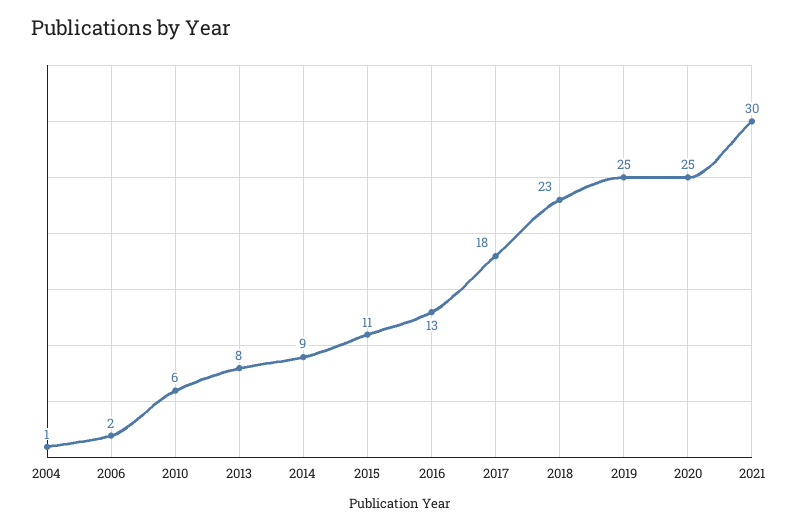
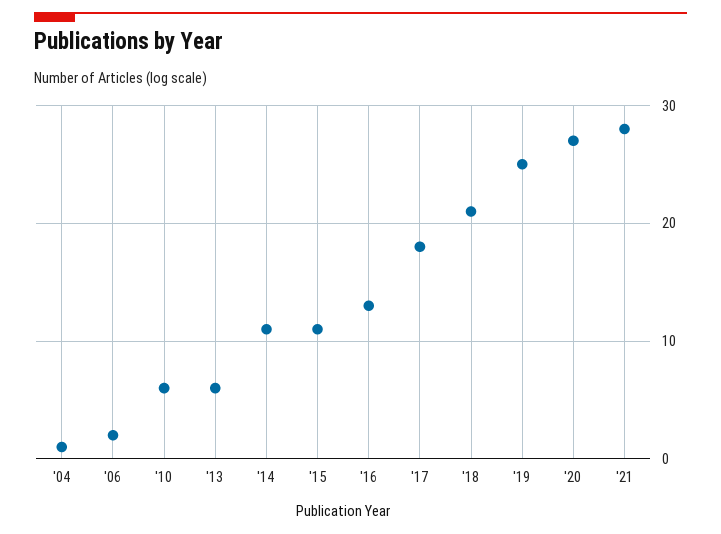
2013: 8 -> 6
2014: 9 -> 11
2018: 23 -> 21
2020: 25 -> 27
2021: 30 -> 28

